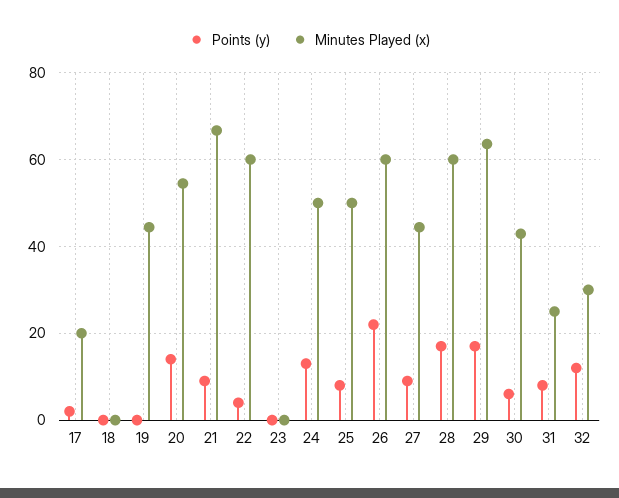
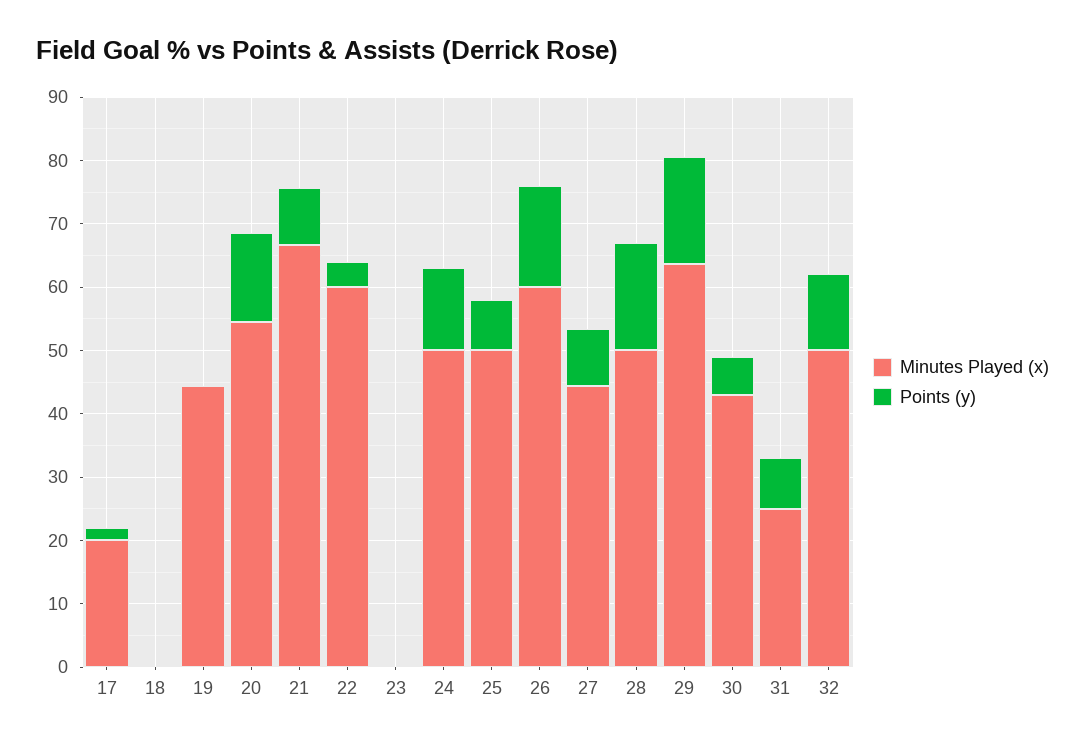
Points (y), 26: 22 -> 16
Minutes Played (x), 28: 60 -> 50
Minutes Played (x), 32: 30 -> 50

